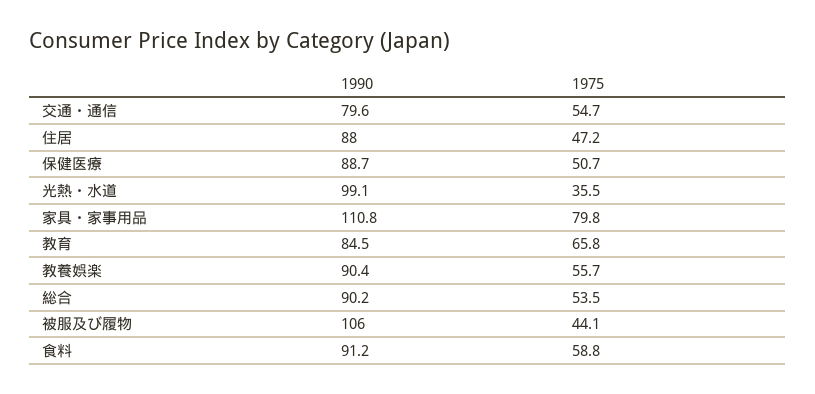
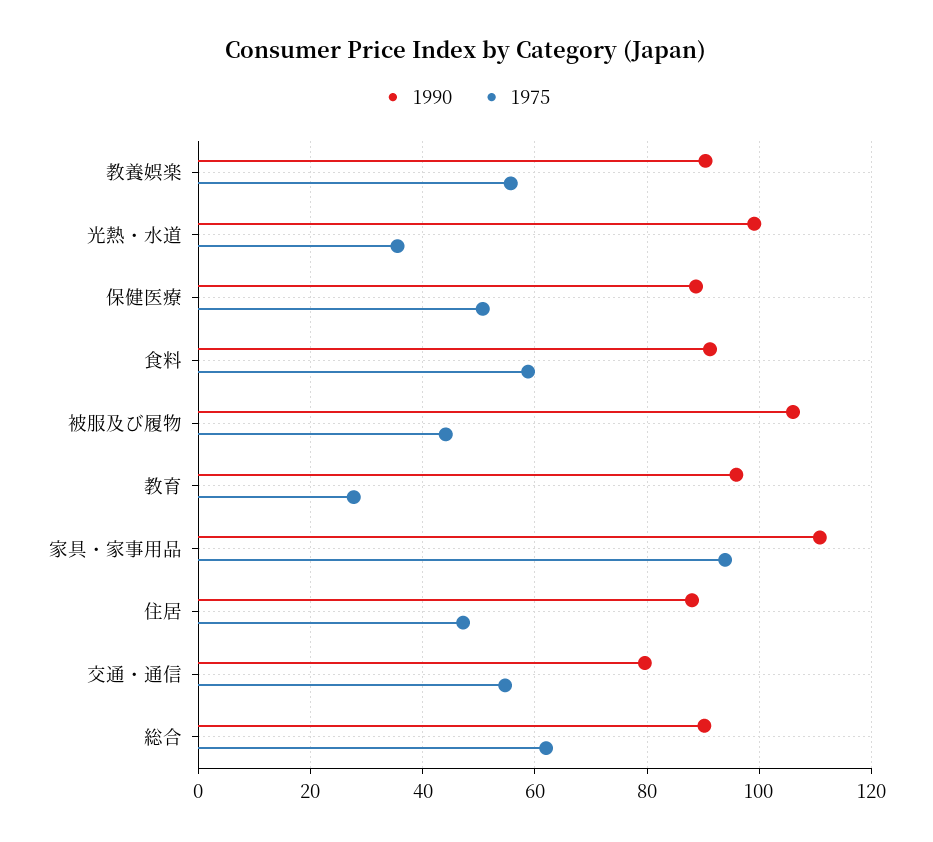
1975, 家具・家事用品: 79.8 -> 94
1990, 教育: 84.5 -> 96
1975, 教育: 65.8 -> 28
1975, 総合: 53.5 -> 62

